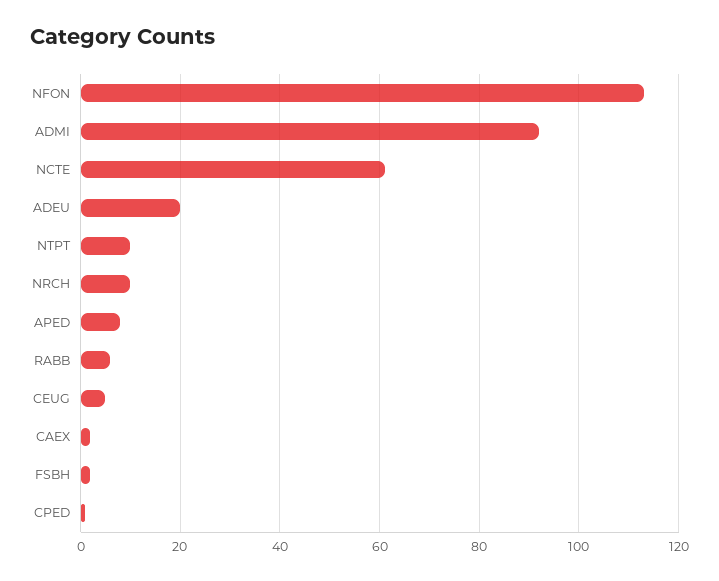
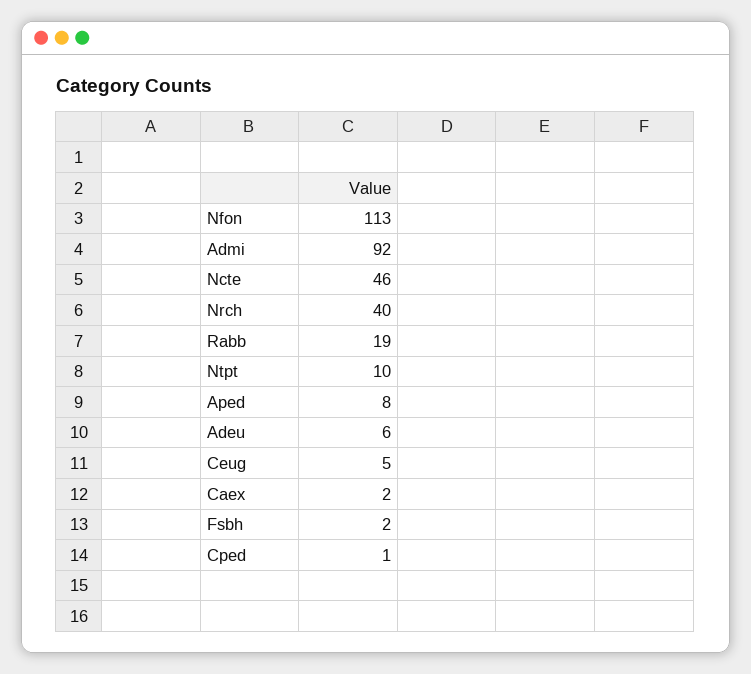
NCTE: 60 -> 46
ADEU: 20 -> 6
NRCH: 10 -> 40
RABB: 5 -> 19

